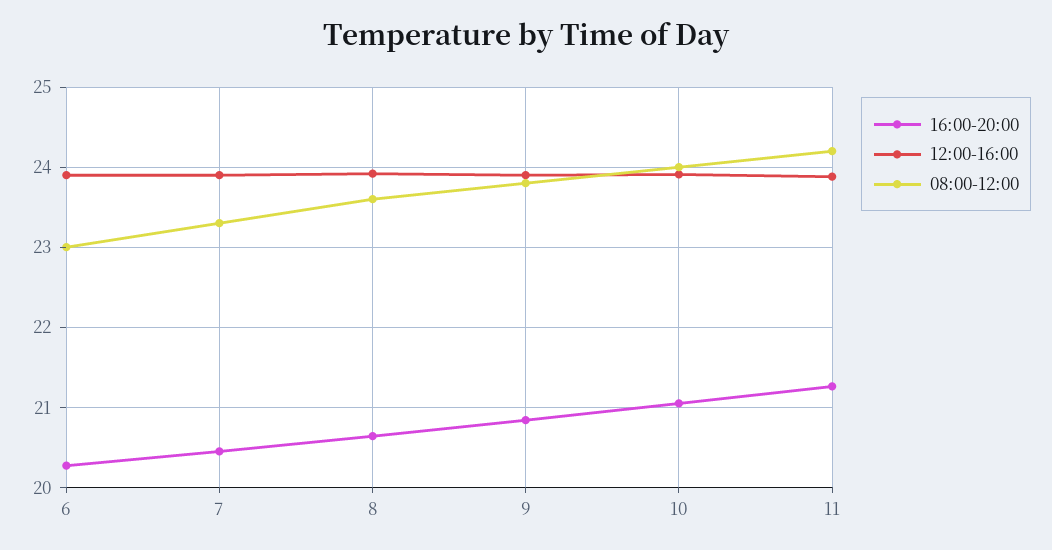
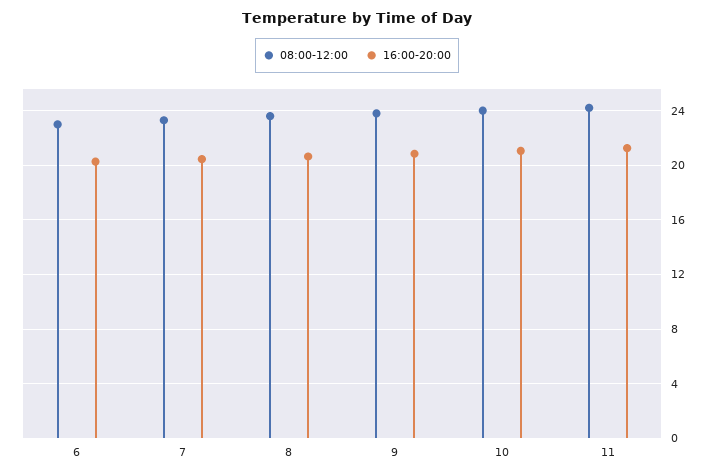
12:00-16:00, 6: 23.9 -> none
12:00-16:00, 7: 23.9 -> none
12:00-16:00, 8: 23.9 -> none
12:00-16:00, 9: 23.9 -> none
12:00-16:00, 10: 23.9 -> none
12:00-16:00, 11: 23.9 -> none

